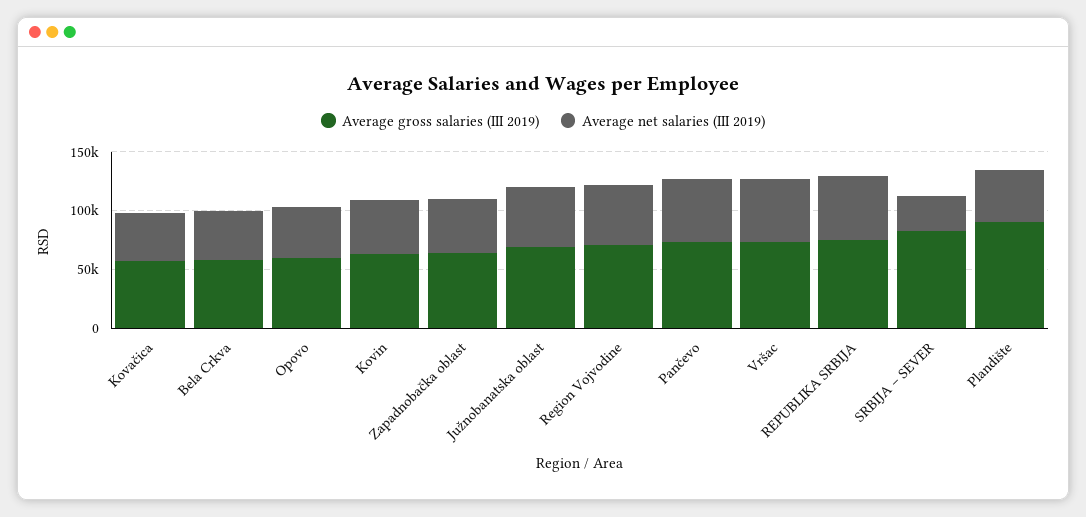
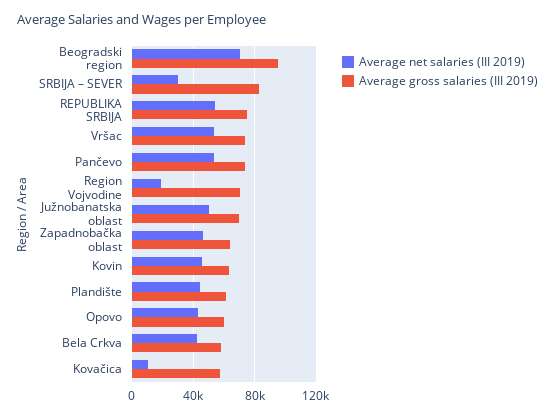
Average net salaries (III 2019), Kovačica: 40000 -> 10000
Average net salaries (III 2019), Region Vojvodine: 50000 -> 20000
Average gross salaries (III 2019), Plandište: 90000 -> 60000
Average net salaries (III 2019), Beogradski region: none -> 70000
Average gross salaries (III 2019), Beogradski region: none -> 95000

